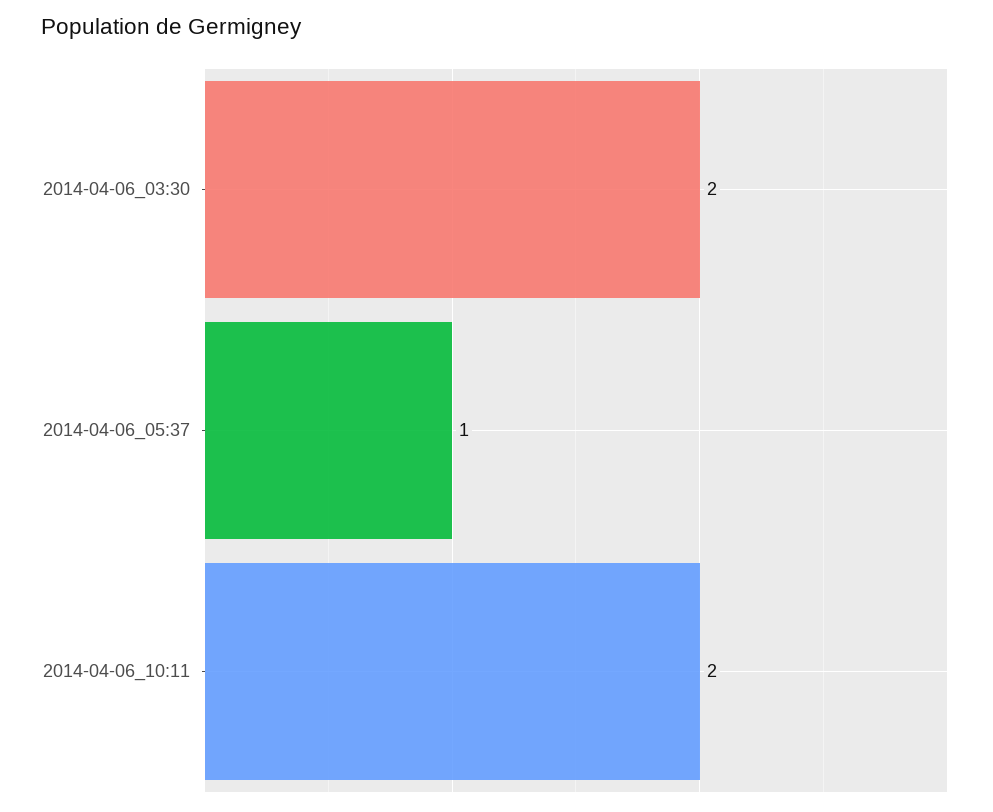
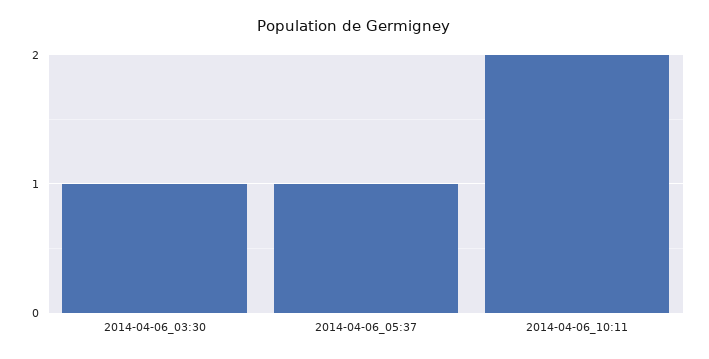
2014-04-06_03:30: 2 -> 1

